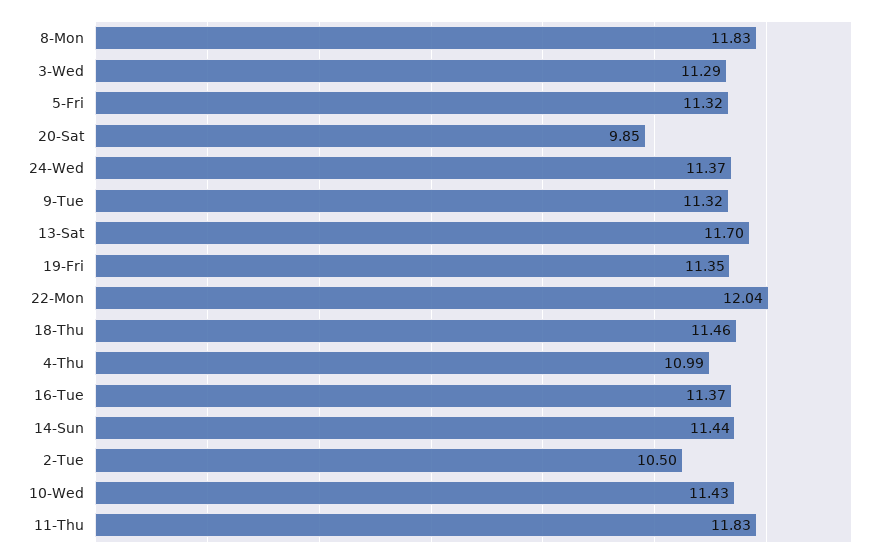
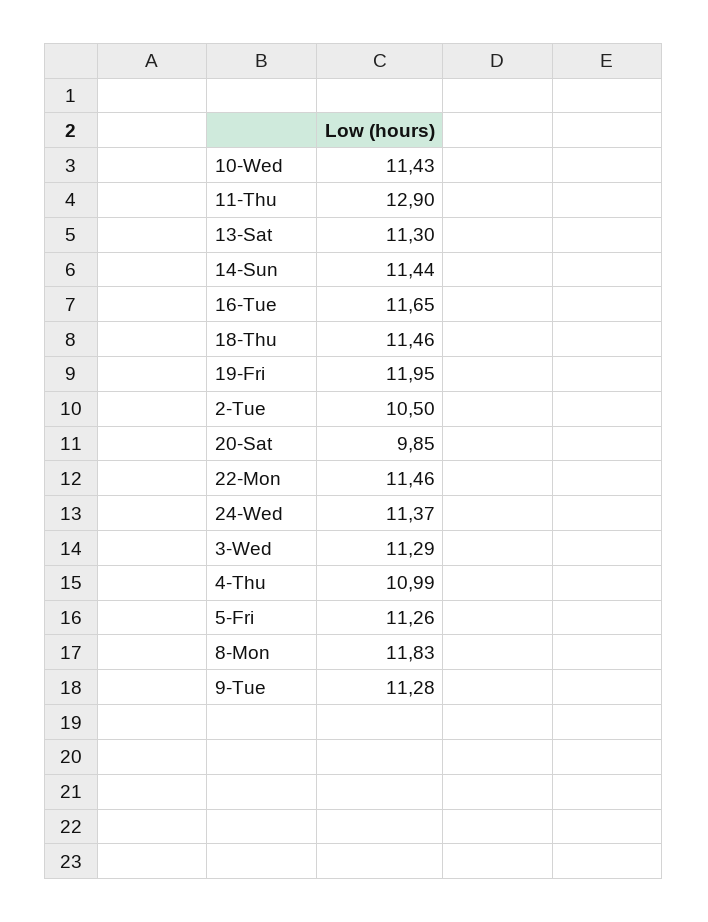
5-Fri: 11.32 -> 11.26
9-Tue: 11.32 -> 11.28
13-Sat: 11.7 -> 11.3
19-Fri: 11.35 -> 11.95
22-Mon: 12.04 -> 11.46
16-Tue: 11.37 -> 11.65
11-Thu: 11.83 -> 12.9

